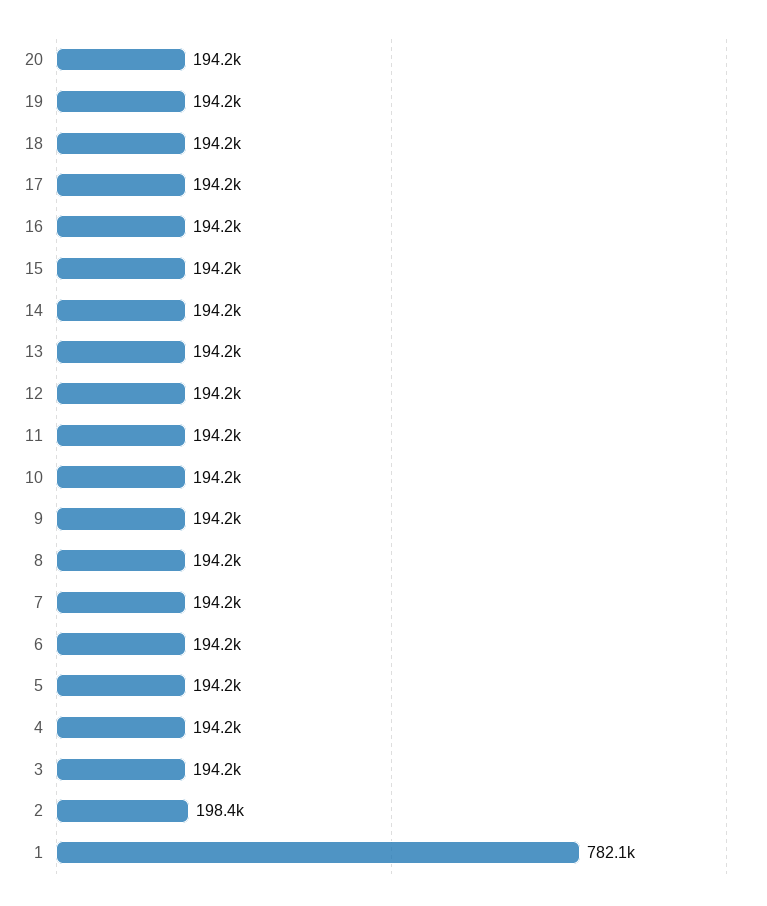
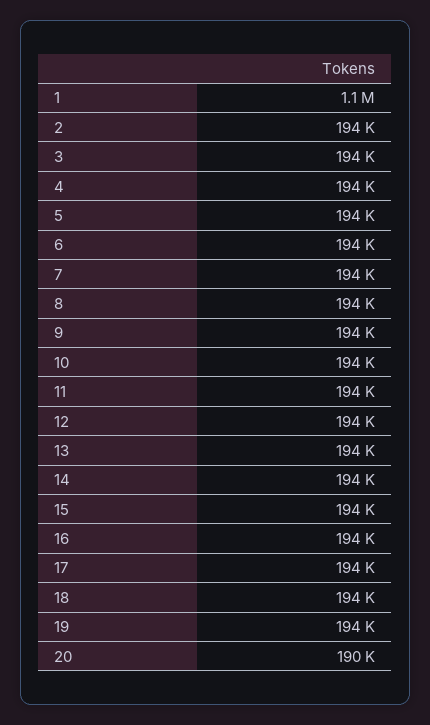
20: 194200 -> 190000
2: 198400 -> 194000
1: 782100 -> 1100000

